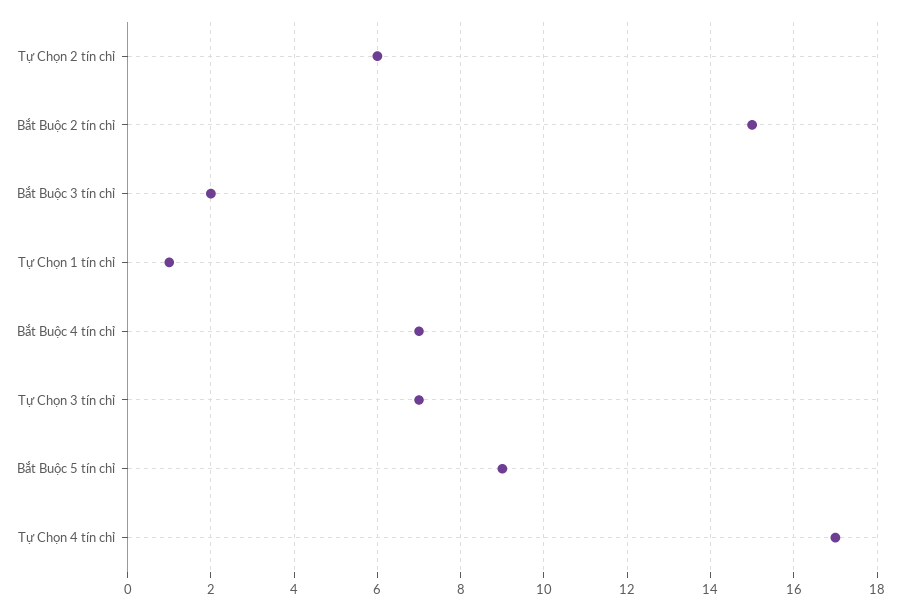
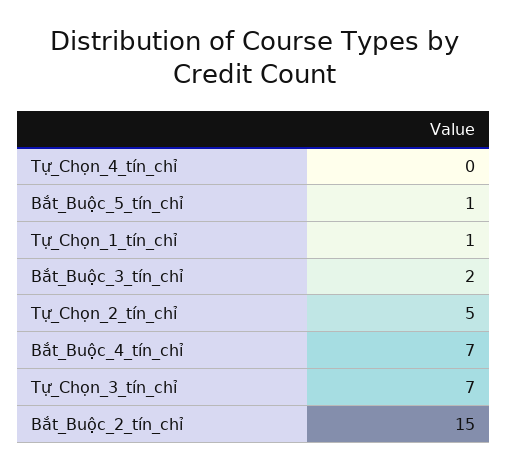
Tự Chọn 2 tín chỉ: 6 -> 5
Bắt Buộc 5 tín chỉ: 9 -> 1
Tự Chọn 4 tín chỉ: 17 -> 0

